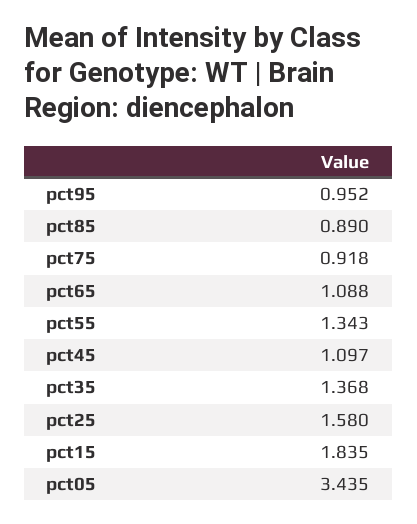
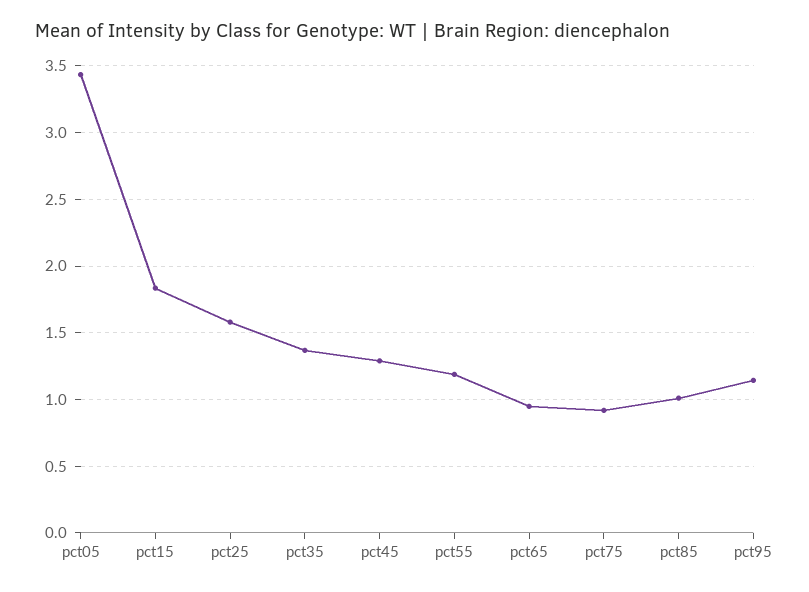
pct95: 0.952 -> 1.15
pct85: 0.89 -> 1
pct65: 1.088 -> 0.95
pct55: 1.343 -> 1.2
pct45: 1.097 -> 1.3

